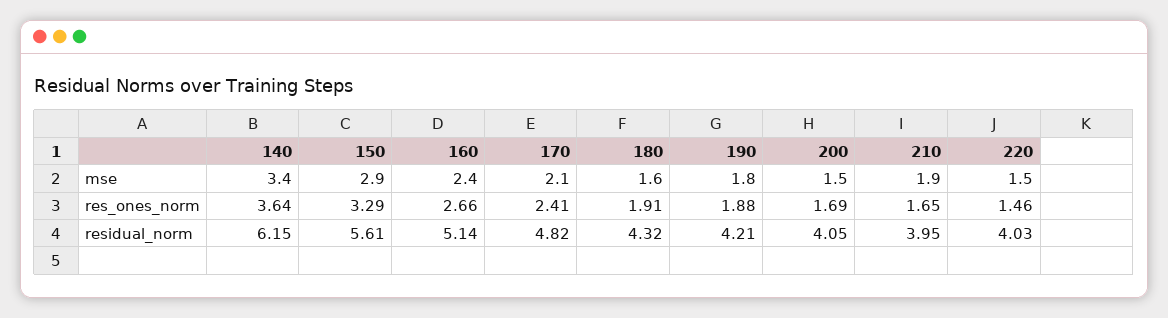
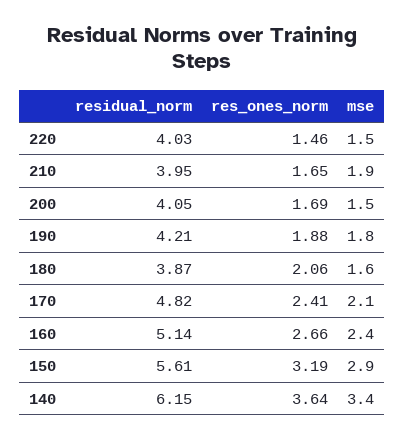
150, res_ones_norm: 3.29 -> 3.19
180, res_ones_norm: 1.91 -> 2.06
180, residual_norm: 4.32 -> 3.87

